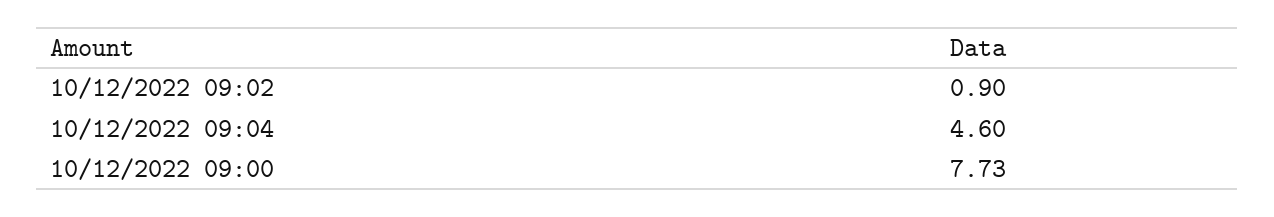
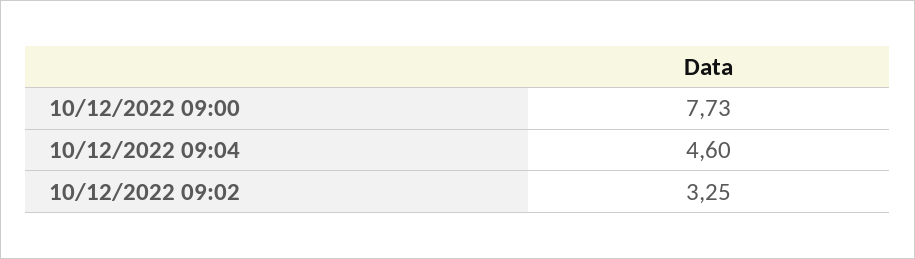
10/12/2022 09:02: 0.9 -> 3.25

